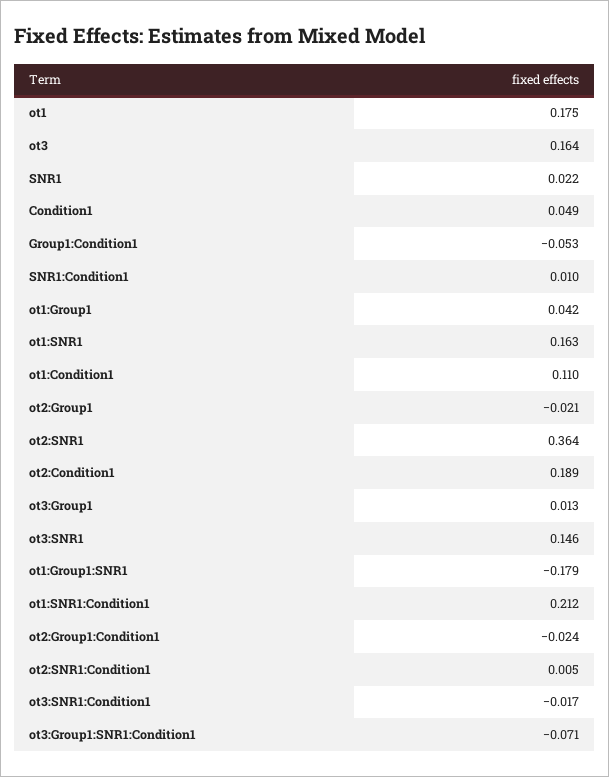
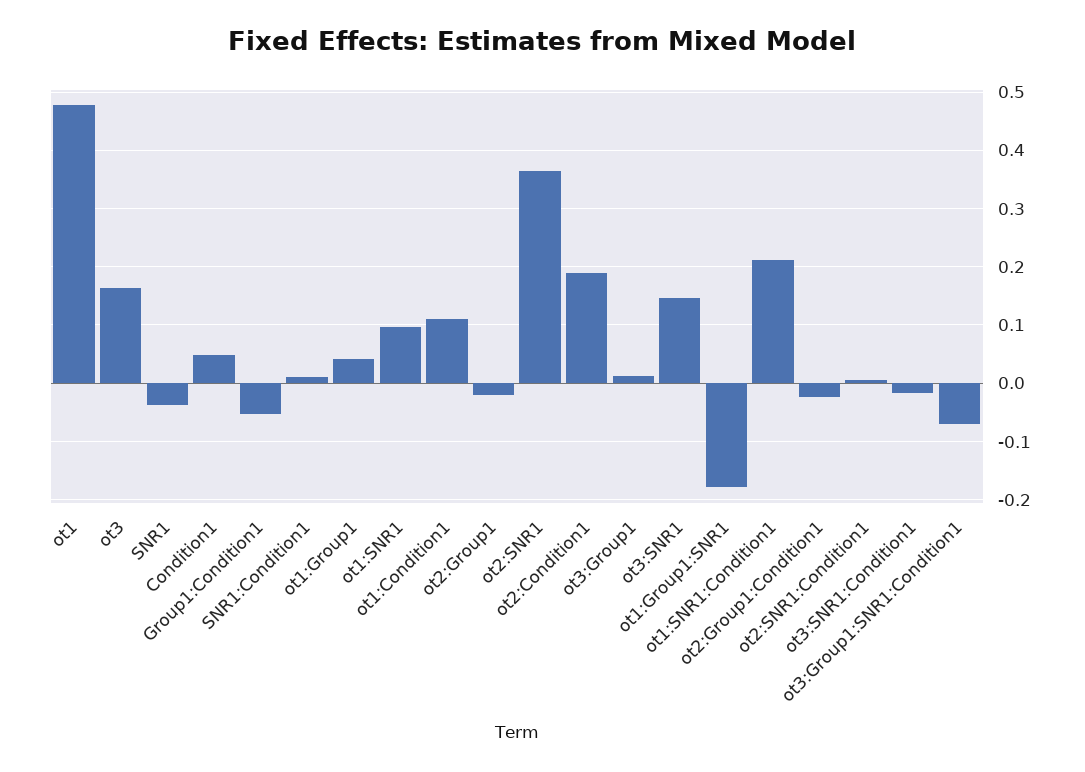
ot1: 0.175 -> 0.48
SNR1: 0.022 -> -0.04
ot1:SNR1: 0.163 -> 0.1

